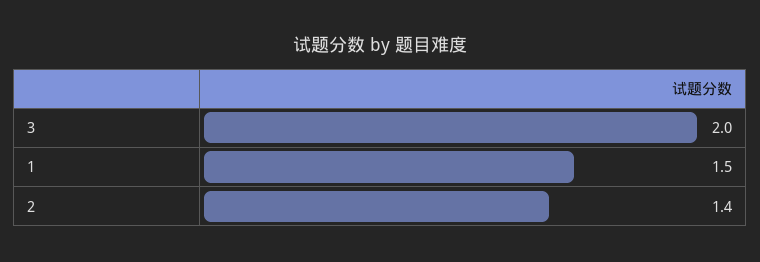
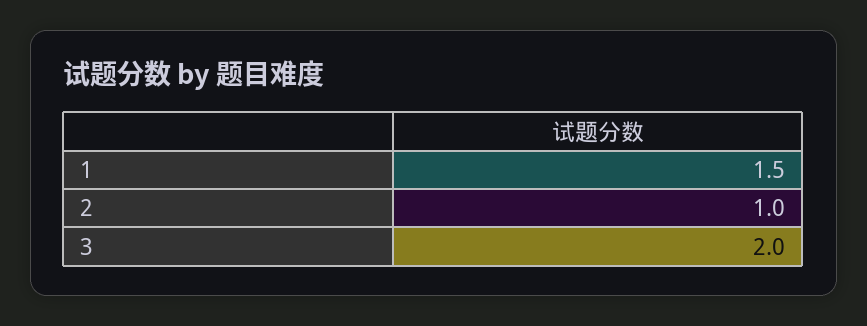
2: 1.4 -> 1

